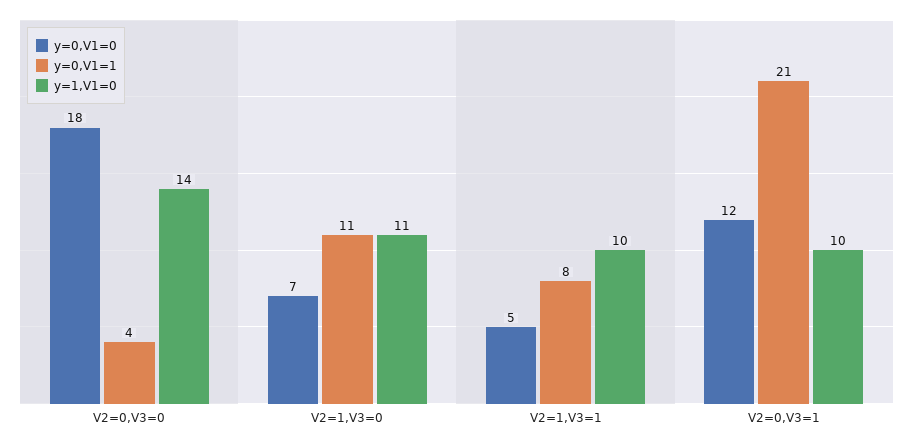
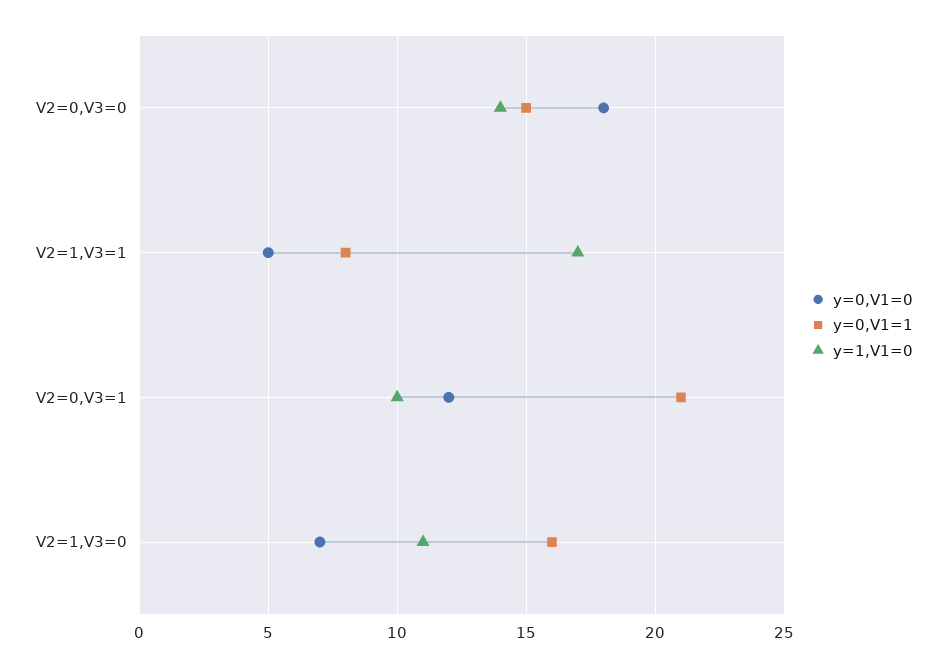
y=0,V1=1, V2=0,V3=0: 4 -> 15
y=0,V1=1, V2=1,V3=0: 11 -> 16
y=1,V1=0, V2=1,V3=1: 10 -> 17

